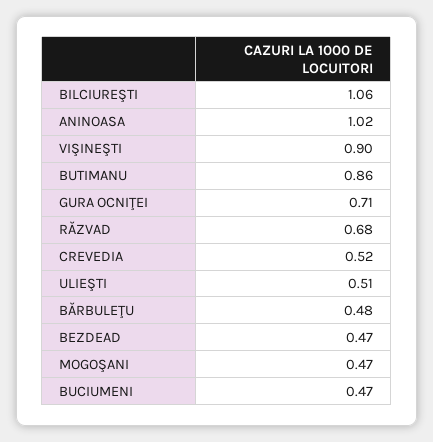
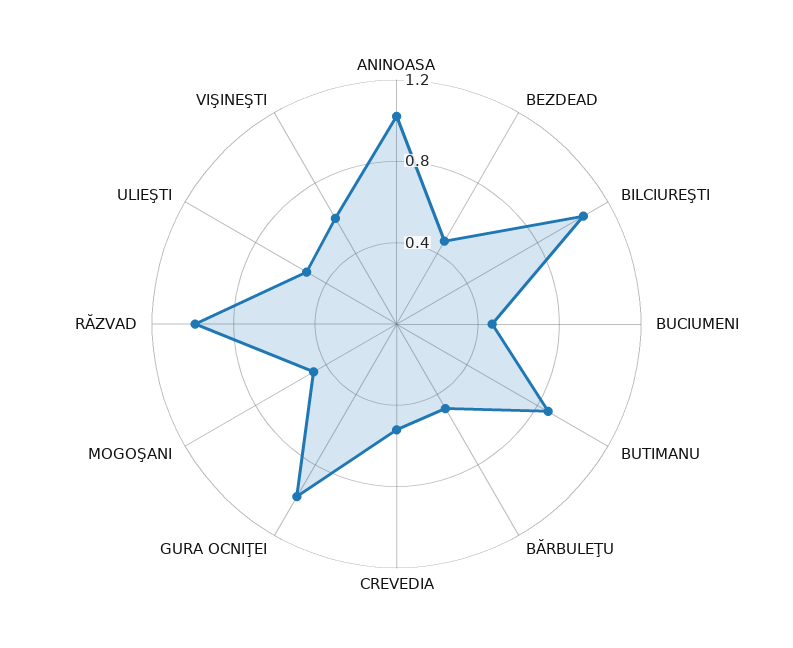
VIŞINEŞTI: 0.9 -> 0.6
GURA OCNIŢEI: 0.71 -> 1
RĂZVAD: 0.68 -> 1

